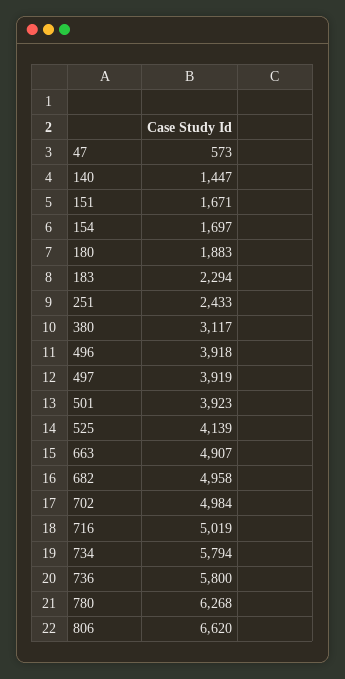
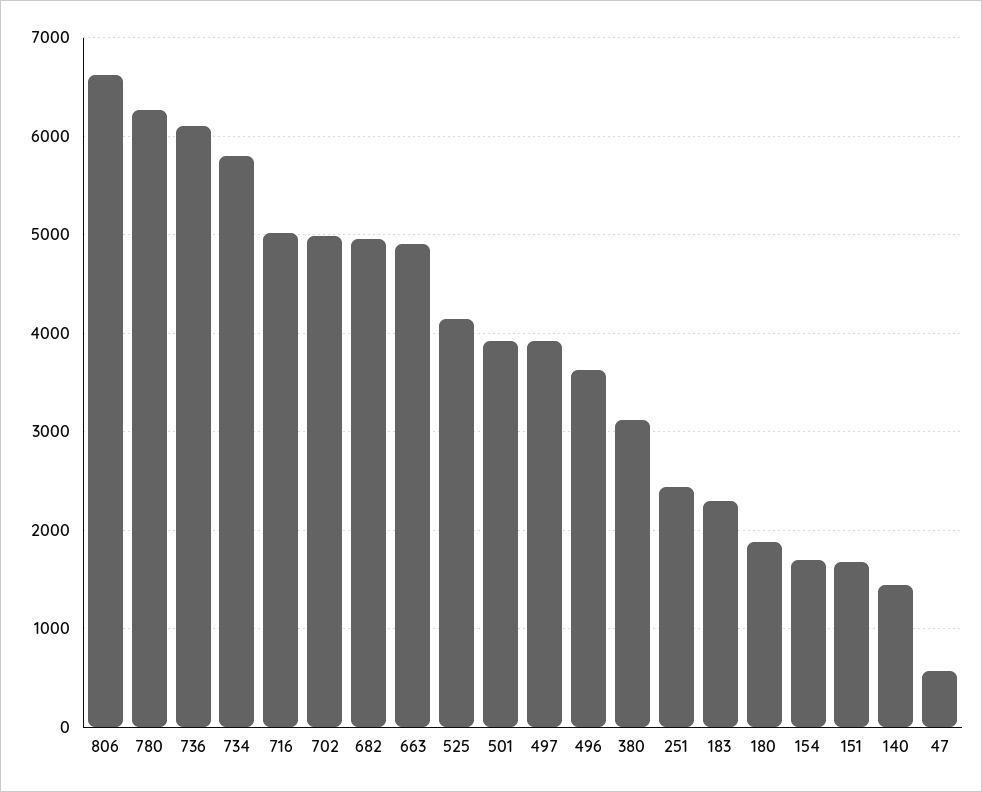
496: 3918 -> 3600
736: 5800 -> 6100

